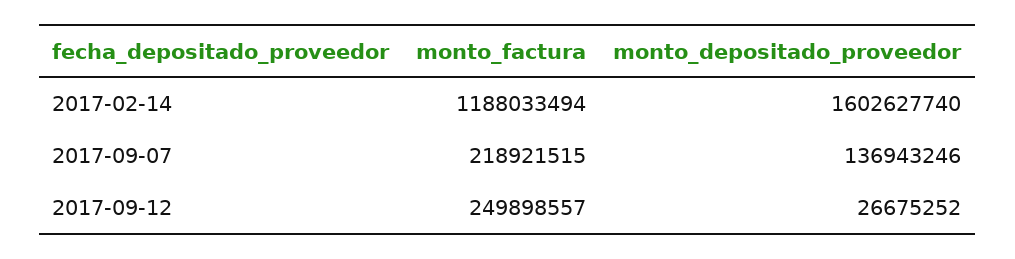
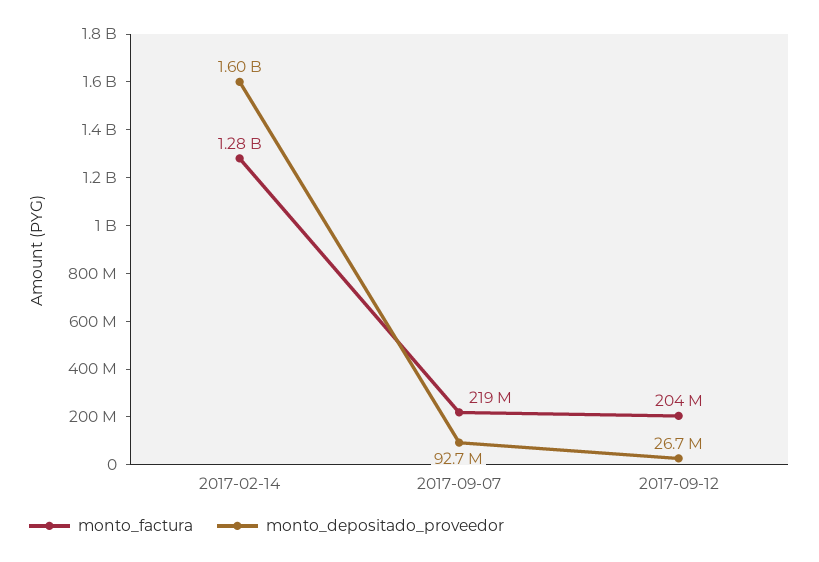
monto_factura, 2017-02-14: 1188033494 -> 1280000000
monto_depositado_proveedor, 2017-09-07: 136943246 -> 92700000
monto_factura, 2017-09-12: 249898557 -> 204000000

